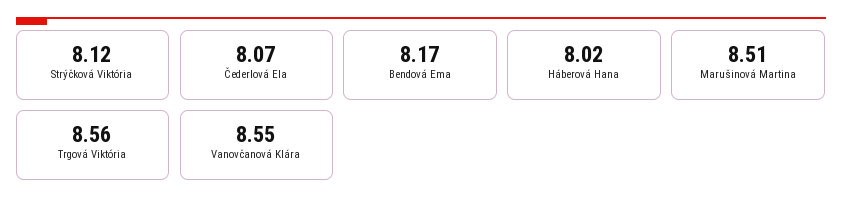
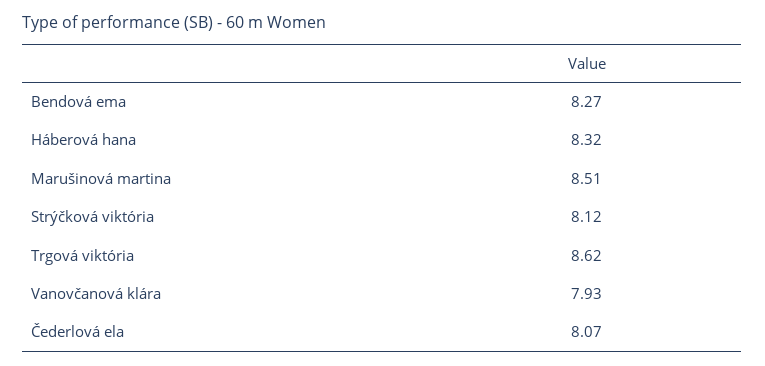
Bendová Ema: 8.17 -> 8.27
Háberová Hana: 8.02 -> 8.32
Trgová Viktória: 8.56 -> 8.62
Vanovčanová Klára: 8.55 -> 7.93

